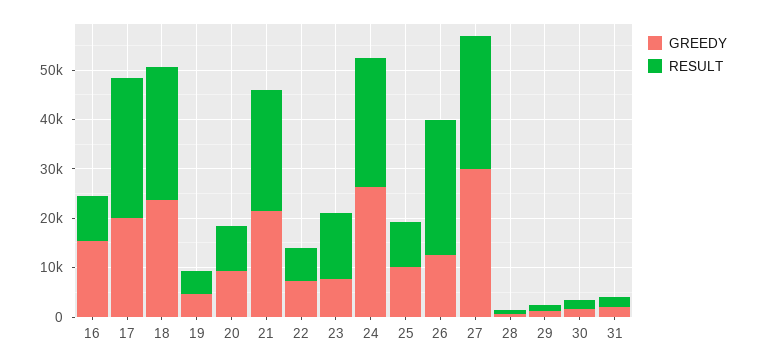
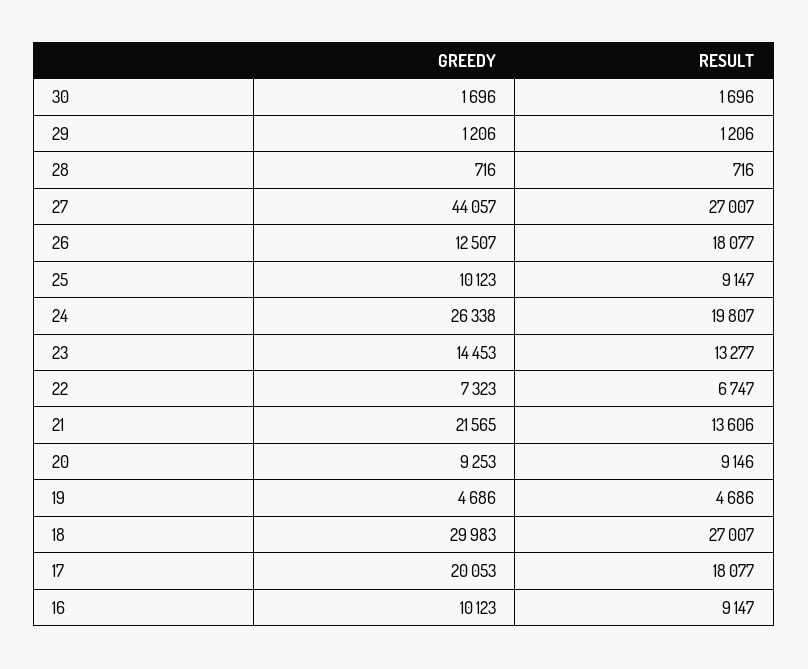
GREEDY, 16: 16000 -> 10123
RESULT, 17: 28000 -> 18077
GREEDY, 18: 24000 -> 29983
RESULT, 21: 24000 -> 13606
GREEDY, 23: 8000 -> 14453
RESULT, 24: 26000 -> 19807
RESULT, 26: 28000 -> 18077
GREEDY, 27: 30000 -> 44057
GREEDY, 31: 2000 -> none
RESULT, 31: 2000 -> none

